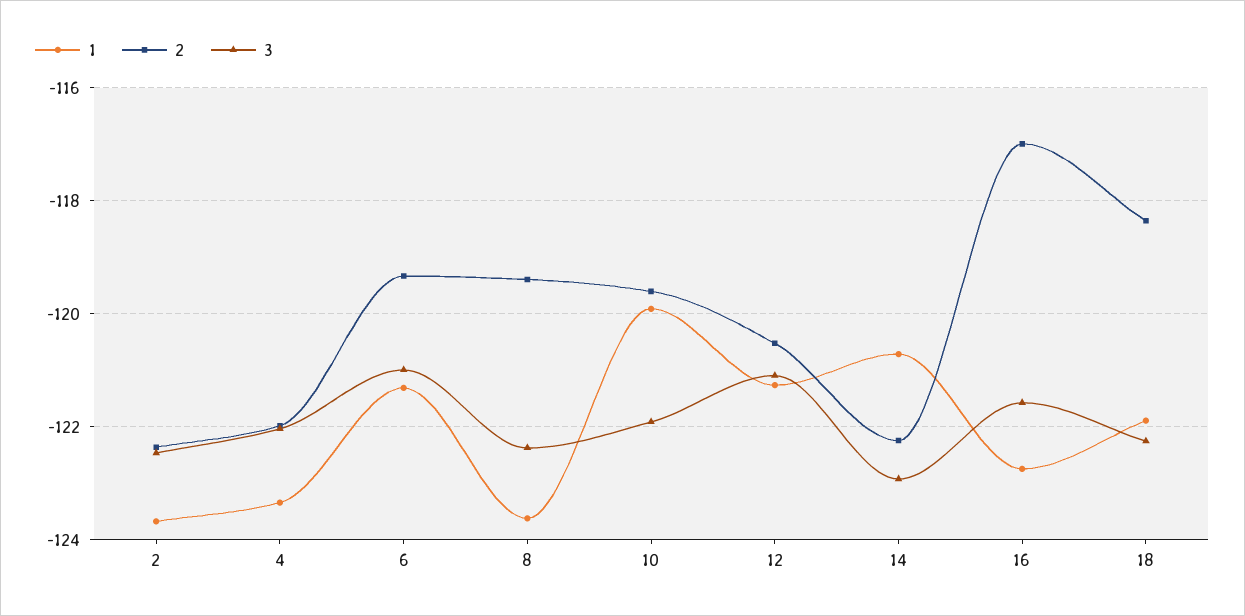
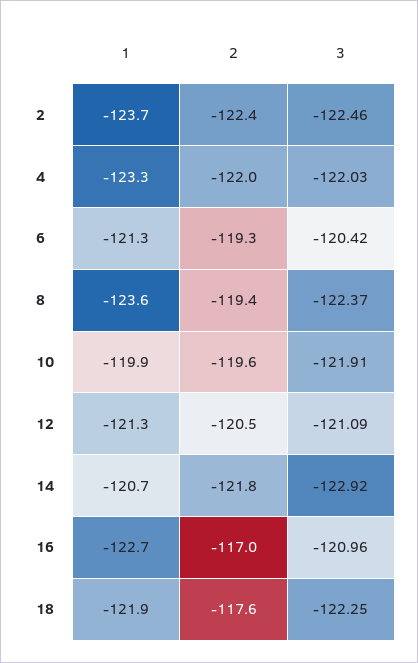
3, 6: -121 -> -120.42
2, 14: -122.2 -> -121.8
3, 16: -121.6 -> -120.96
2, 18: -118.4 -> -117.6

